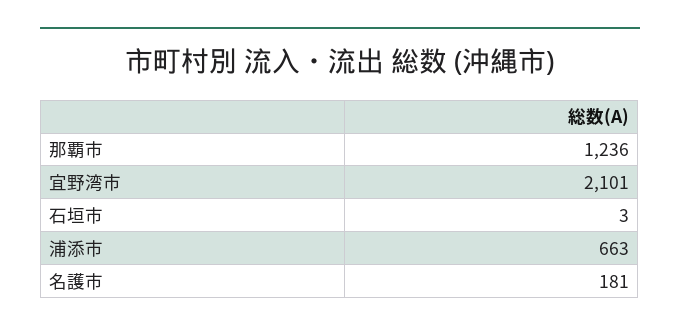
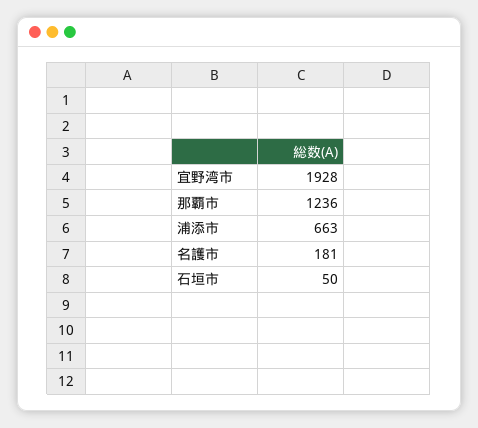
宜野湾市: 2101 -> 1928
石垣市: 3 -> 50

